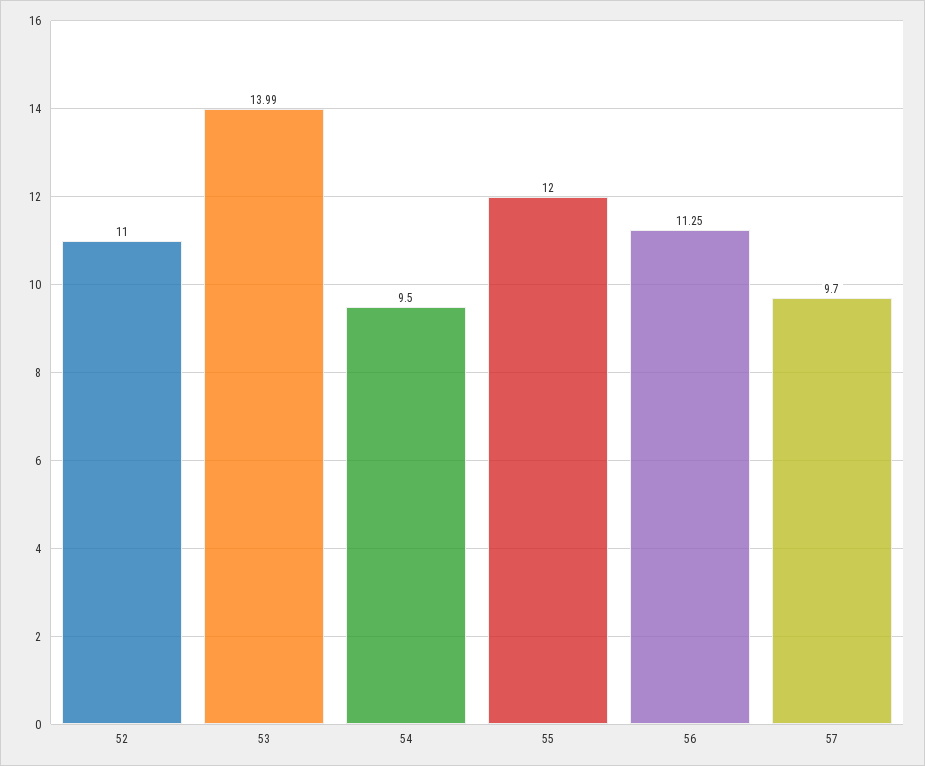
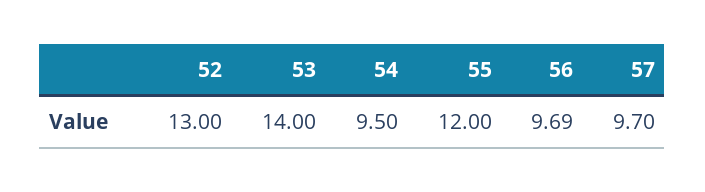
52: 11 -> 13
53: 13.99 -> 14
56: 11.25 -> 9.69

